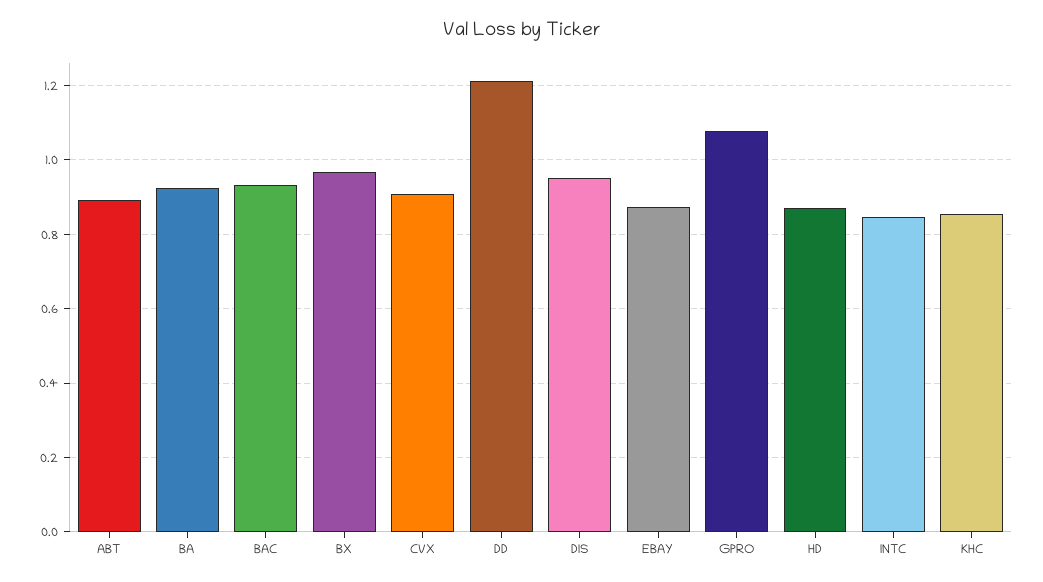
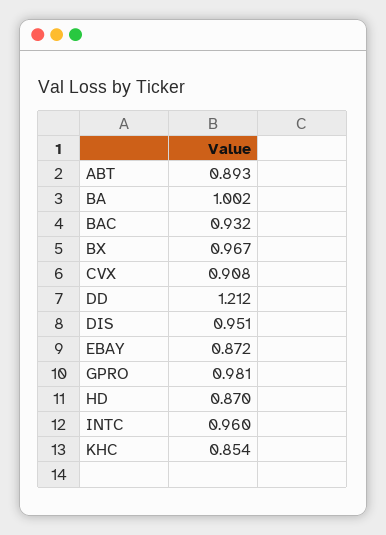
BA: 0.92 -> 1.002
GPRO: 1.08 -> 0.981
INTC: 0.84 -> 0.96

